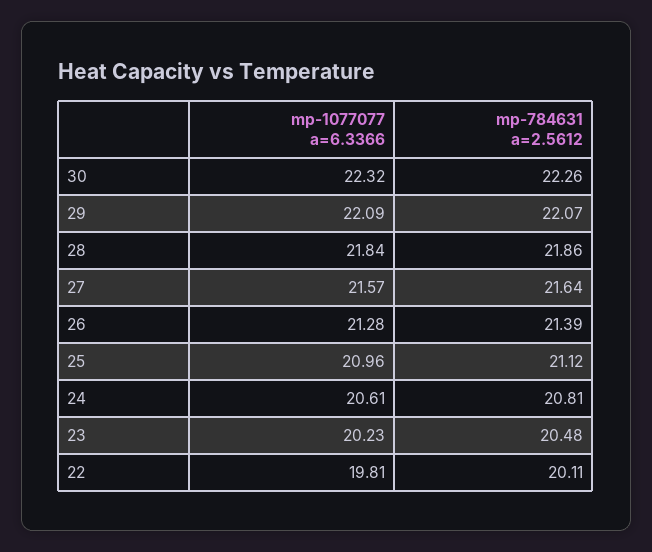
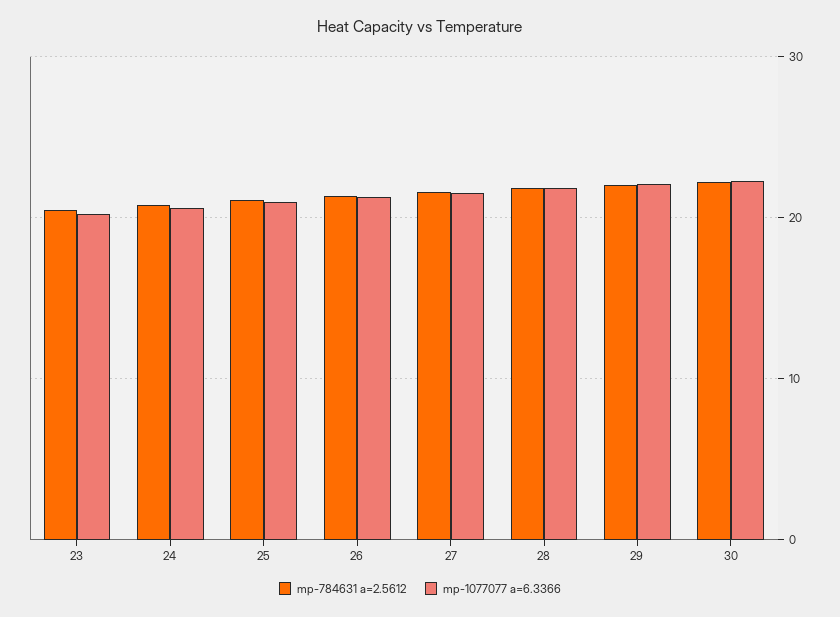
mp-1077077 a=6.3366, 22: 19.81 -> none
mp-784631 a=2.5612, 22: 20.11 -> none

